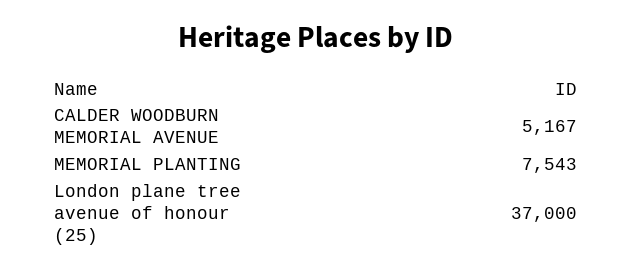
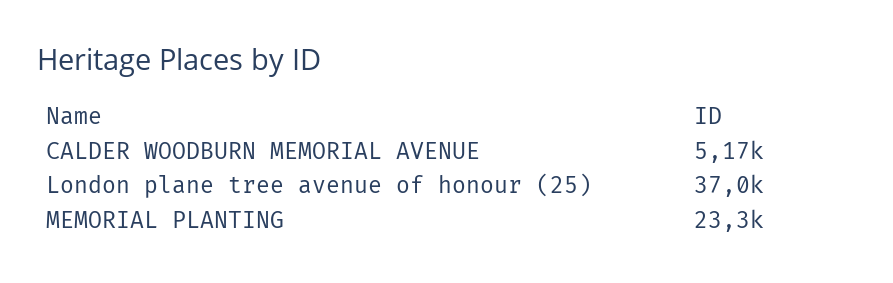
MEMORIAL PLANTING: 7543 -> 23300

